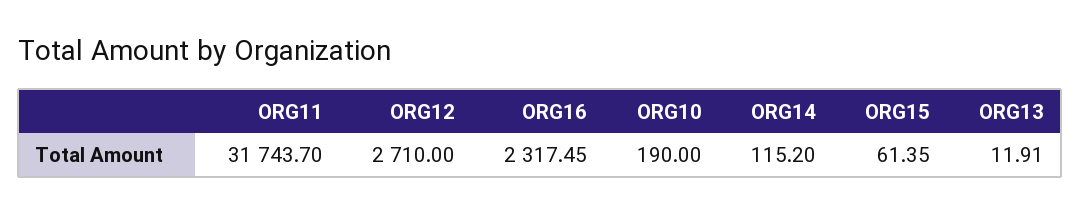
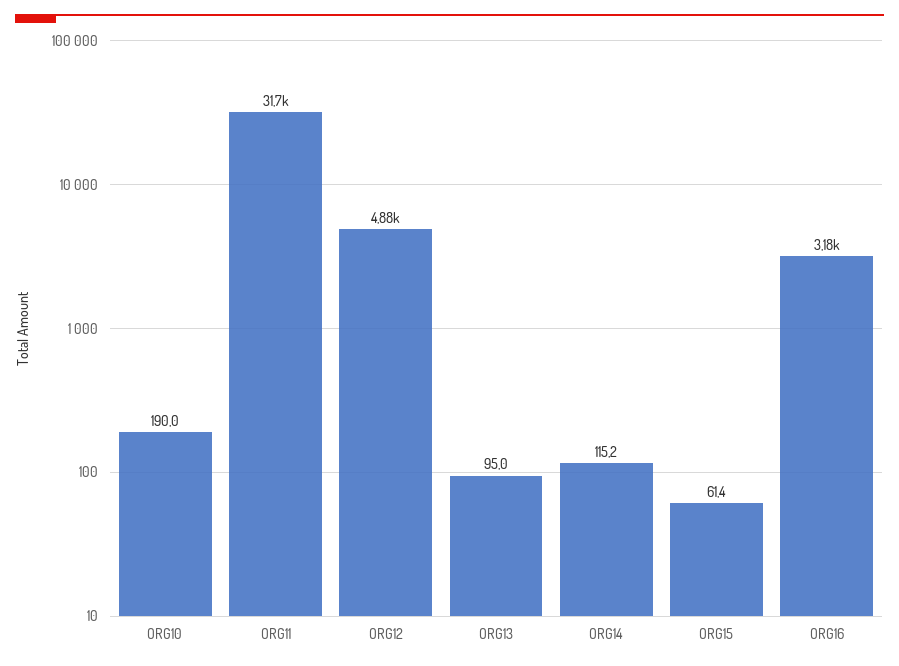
ORG12: 2710 -> 4880
ORG16: 2317.45 -> 3180
ORG13: 11.91 -> 95

